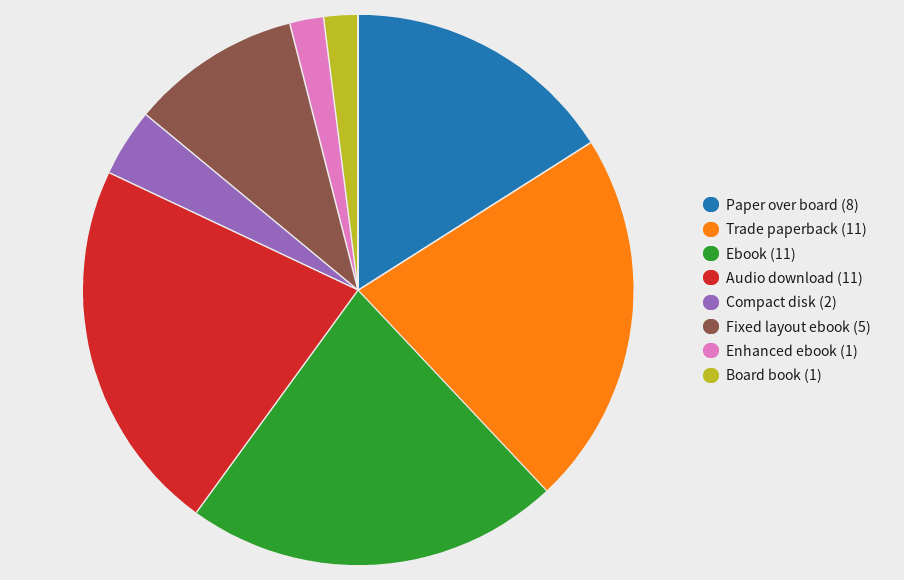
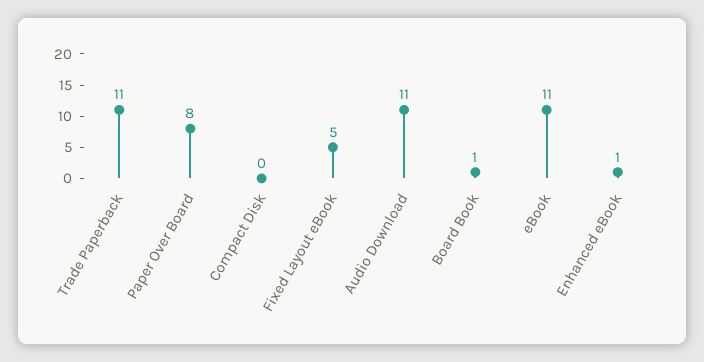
Compact disk: 2 -> 0

